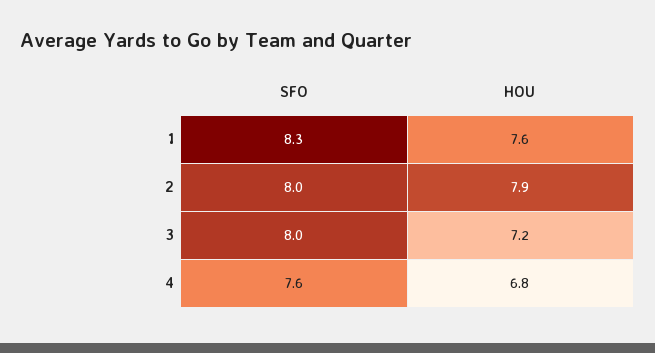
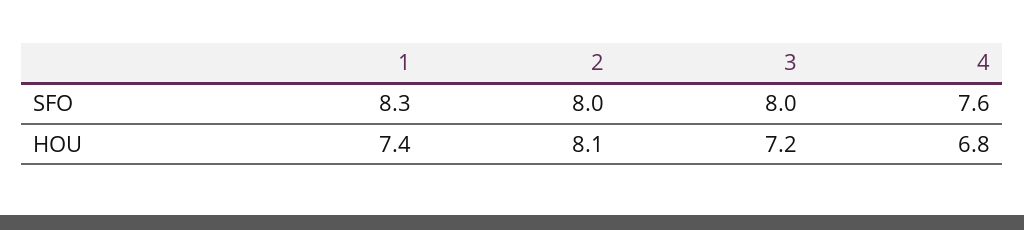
HOU, 1: 7.6 -> 7.4
HOU, 2: 7.9 -> 8.1

